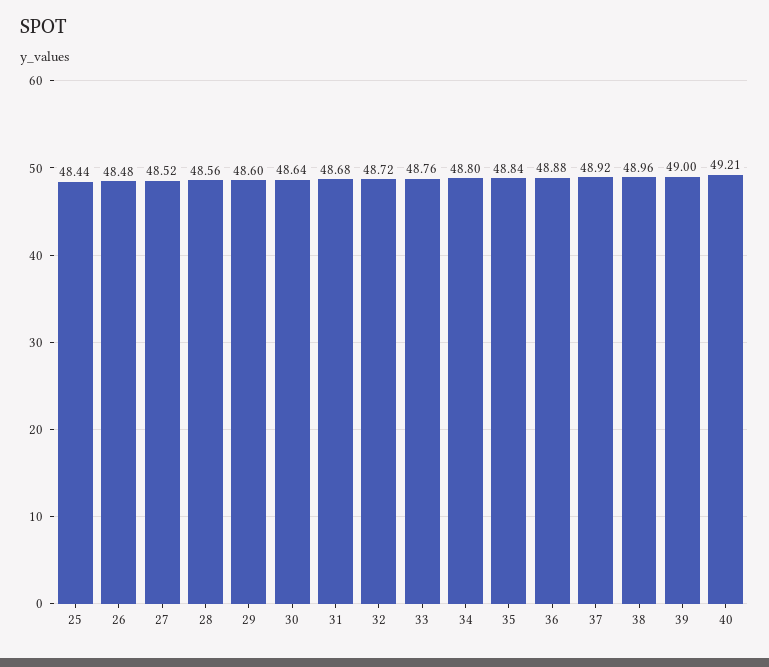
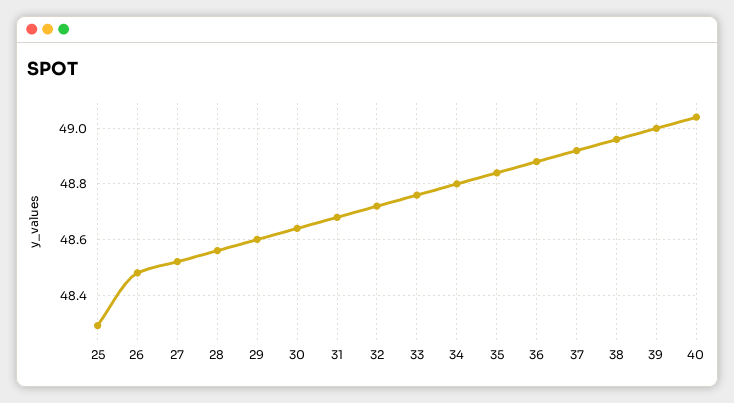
25: 48.44 -> 48.3
40: 49.21 -> 49.05

